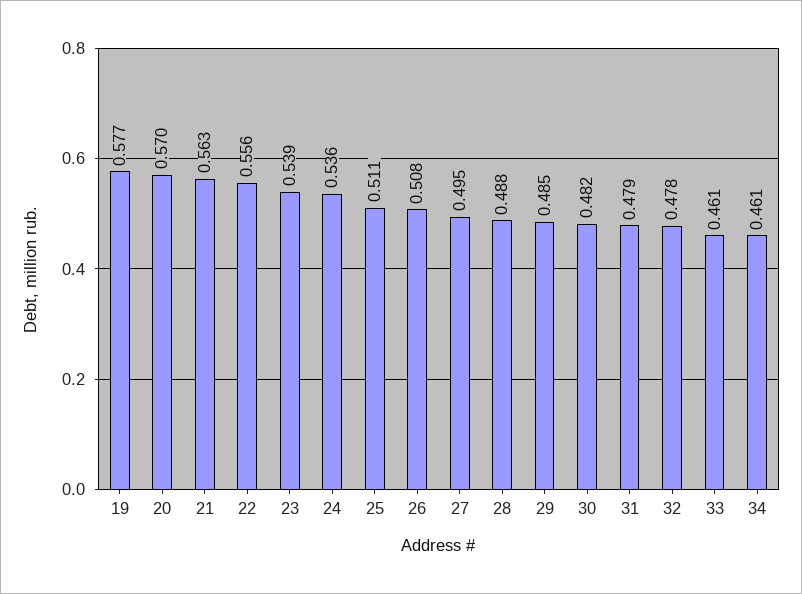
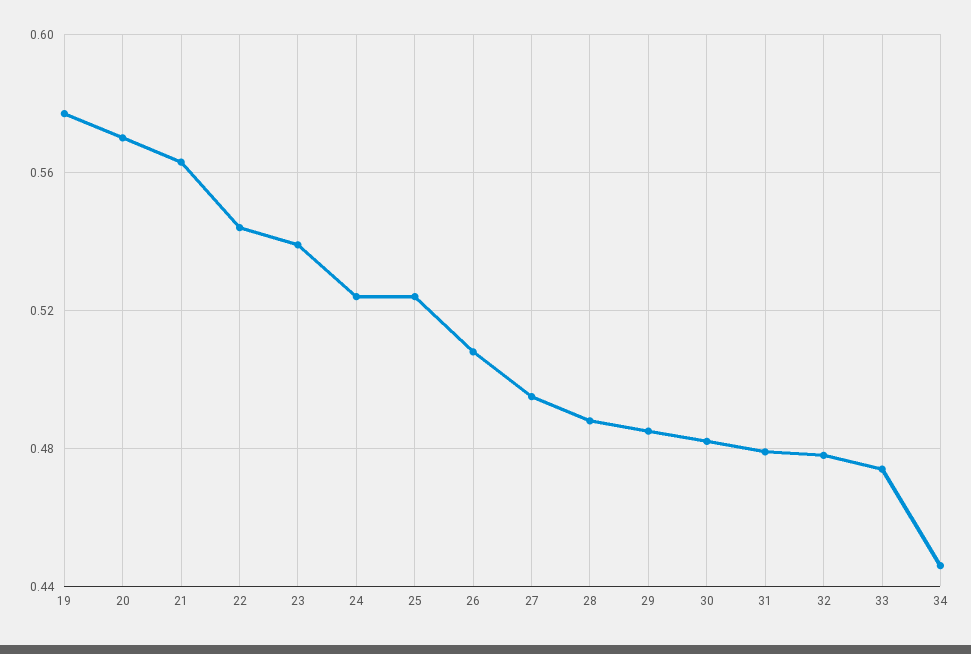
22: 0.556 -> 0.545
24: 0.536 -> 0.525
25: 0.511 -> 0.525
33: 0.461 -> 0.475
34: 0.461 -> 0.445

